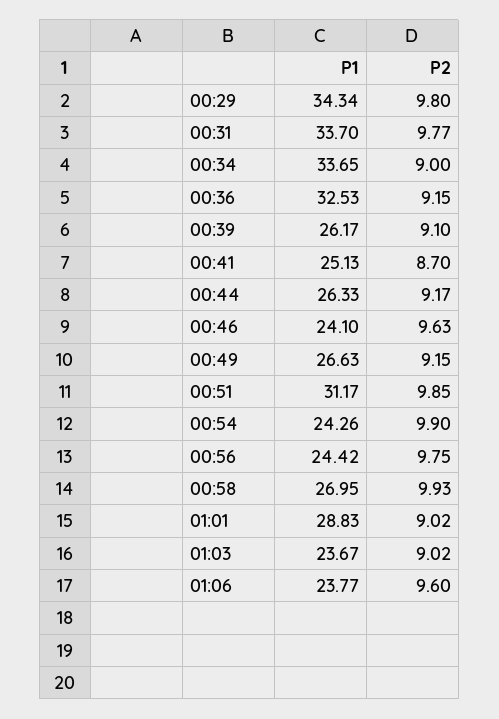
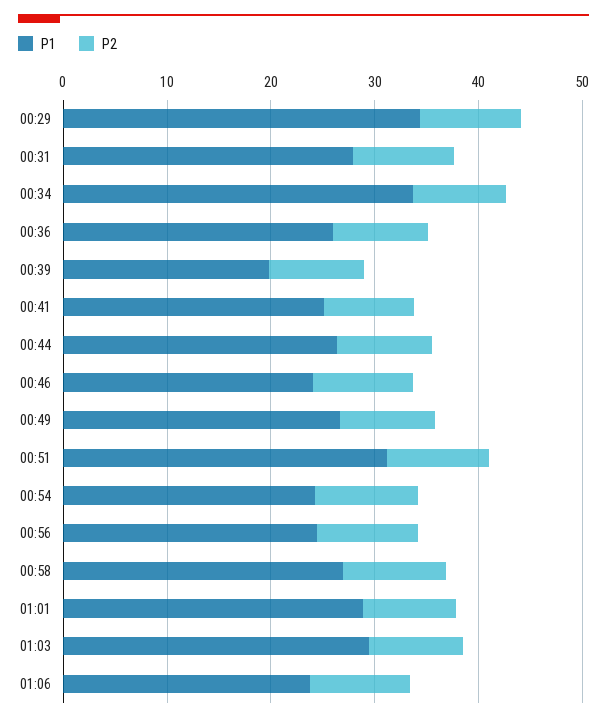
P1, 00:31: 33.7 -> 28
P1, 00:36: 32.53 -> 26
P1, 00:39: 26.17 -> 20
P1, 01:03: 23.67 -> 30

